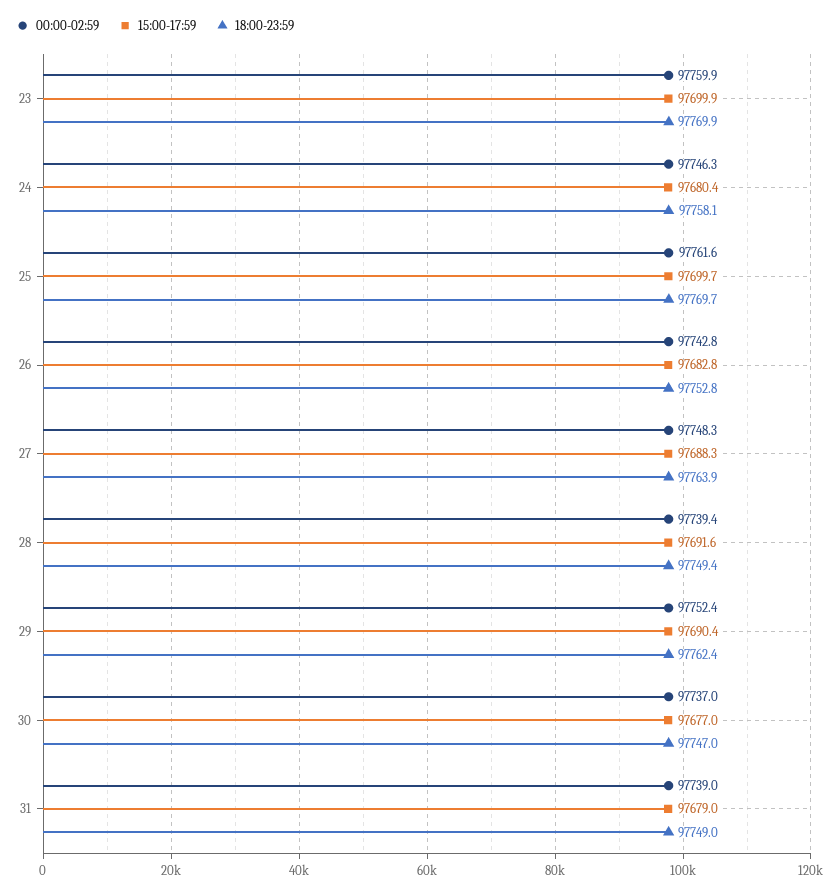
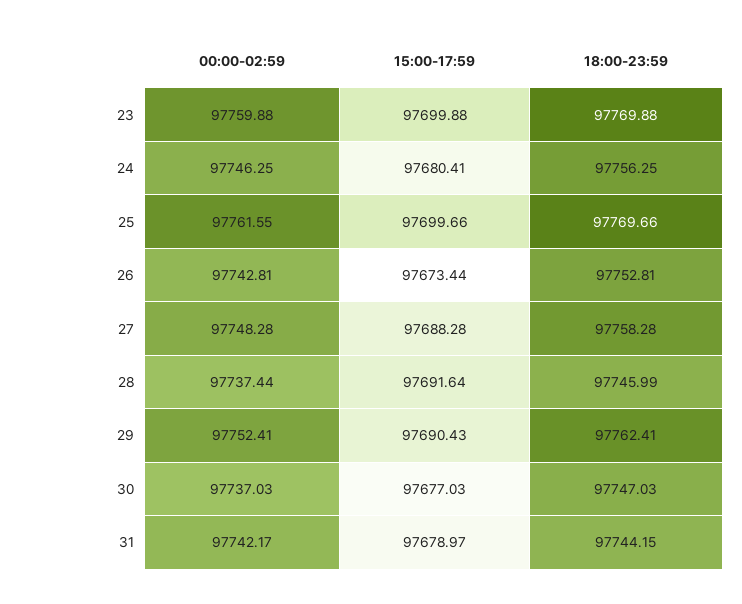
18:00-23:59, 24: 97758.1 -> 97756.25
15:00-17:59, 26: 97682.8 -> 97673.44
18:00-23:59, 27: 97763.9 -> 97758.28
00:00-02:59, 28: 97739.4 -> 97737.44
18:00-23:59, 28: 97749.4 -> 97745.99
00:00-02:59, 31: 97739 -> 97742.17
18:00-23:59, 31: 97749 -> 97744.15

